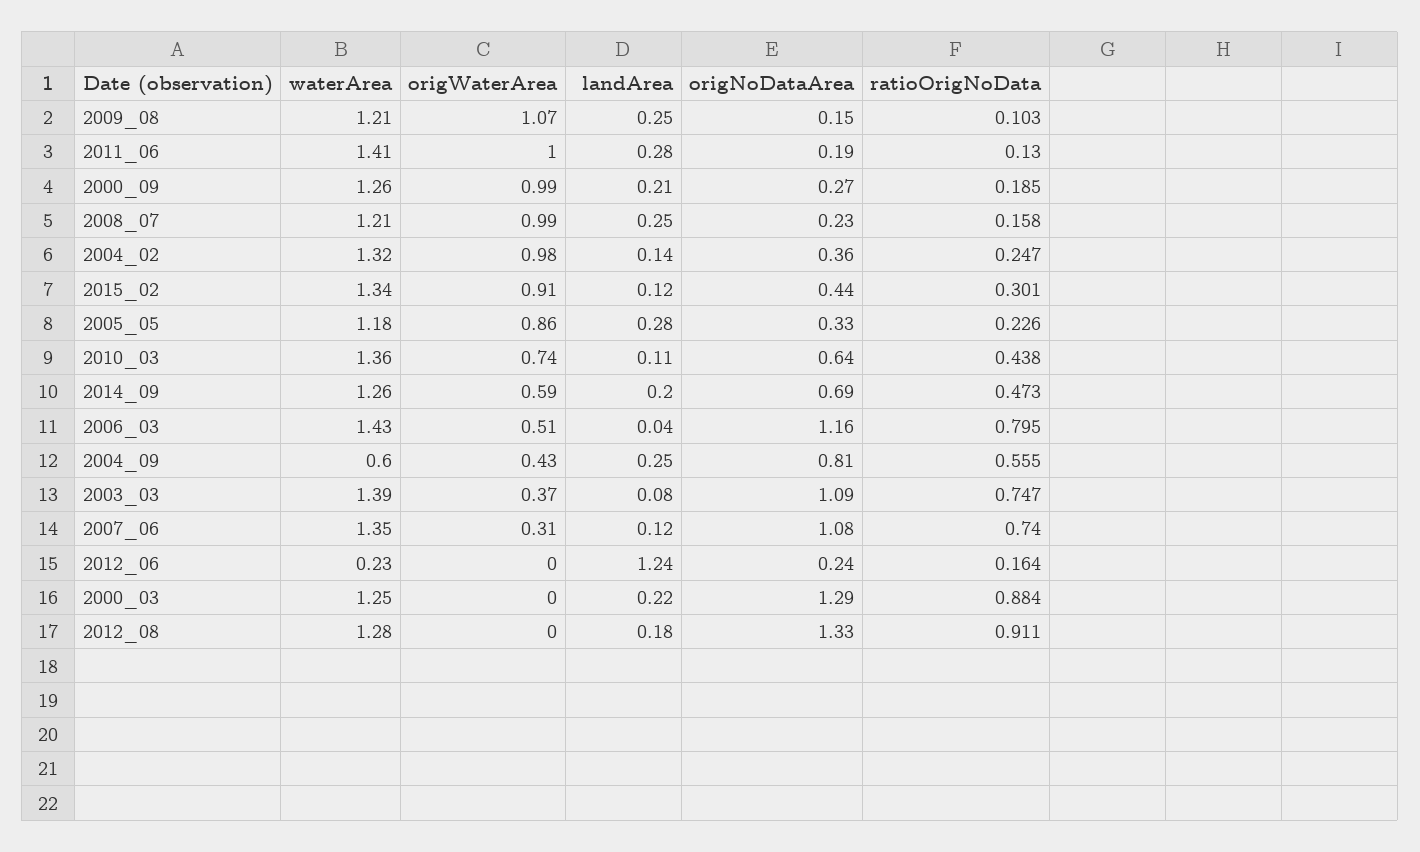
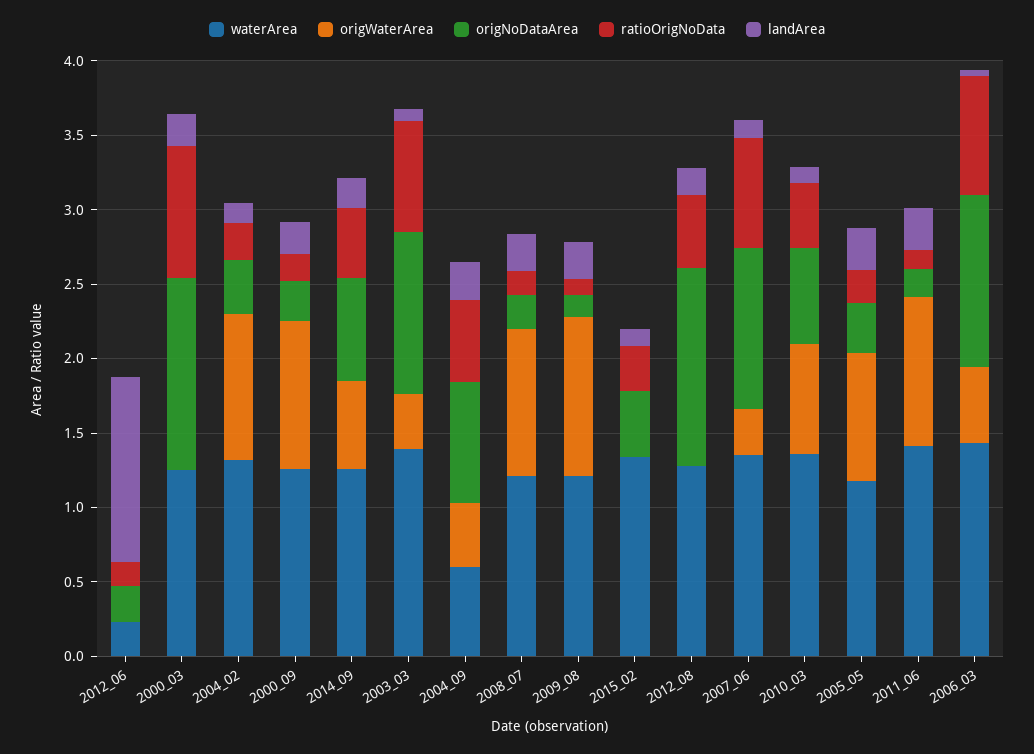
origWaterArea, 2015_02: 0.91 -> 0
ratioOrigNoData, 2012_08: 0.911 -> 0.5

